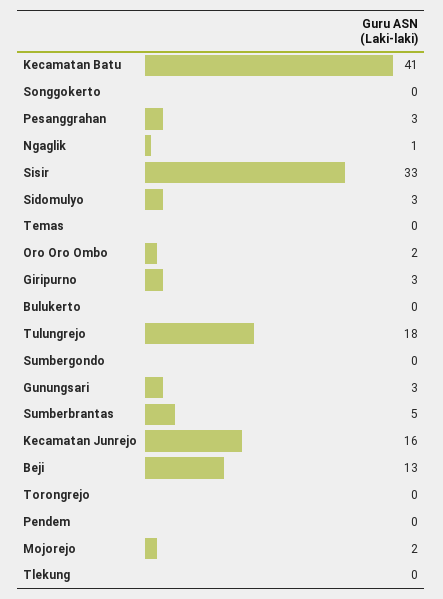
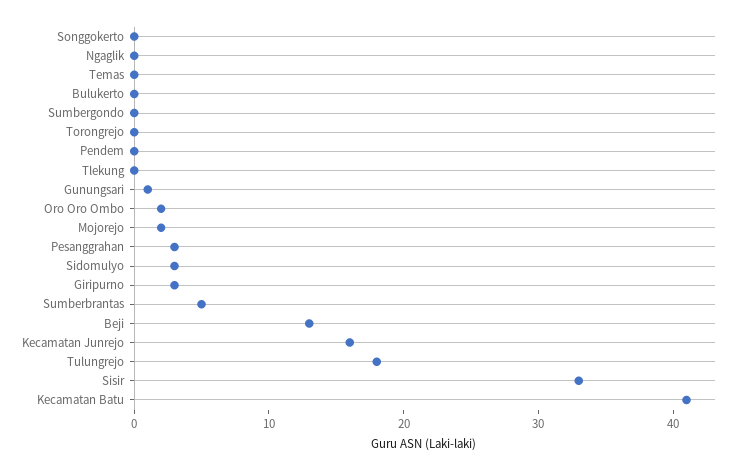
Ngaglik: 1 -> 0
Gunungsari: 3 -> 1

